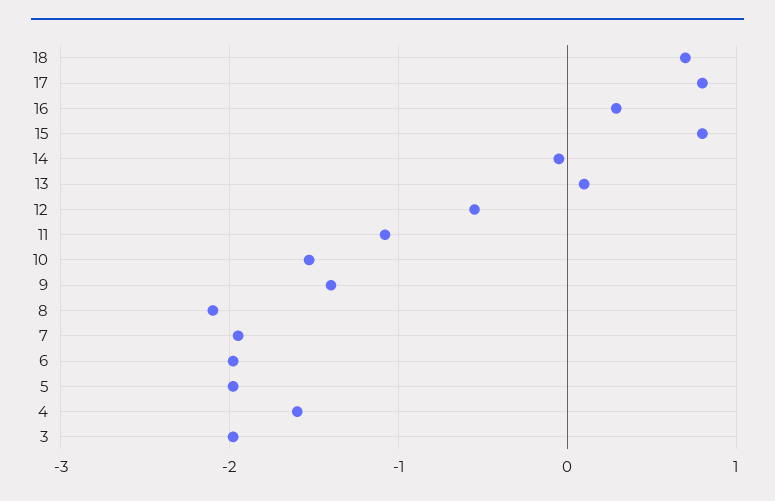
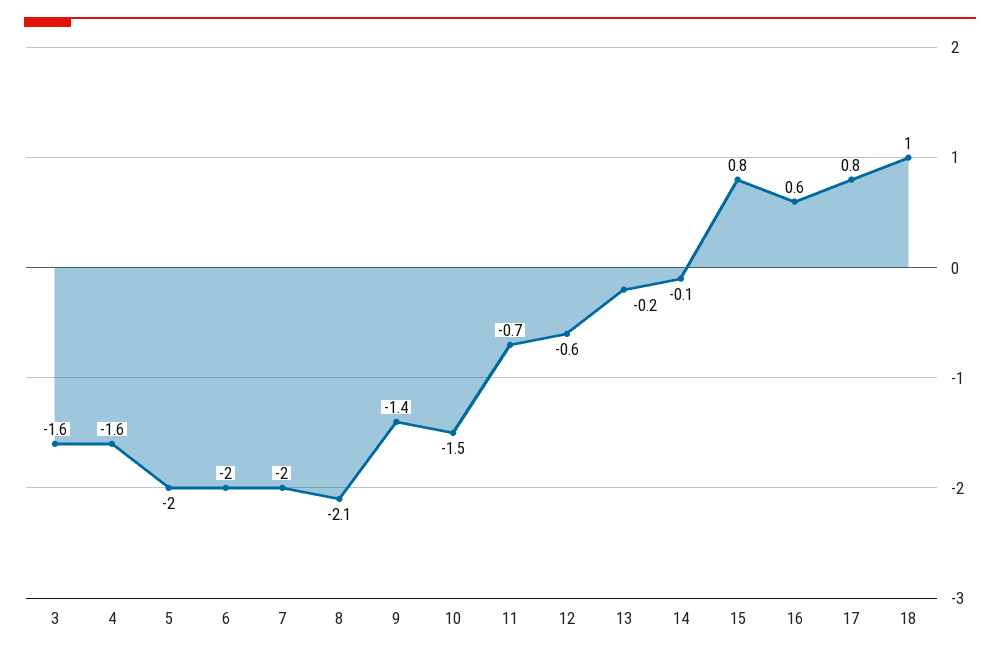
18: 0.7 -> 1
16: 0.3 -> 0.6
13: 0.1 -> -0.2
11: -1.1 -> -0.7
3: -2 -> -1.6

